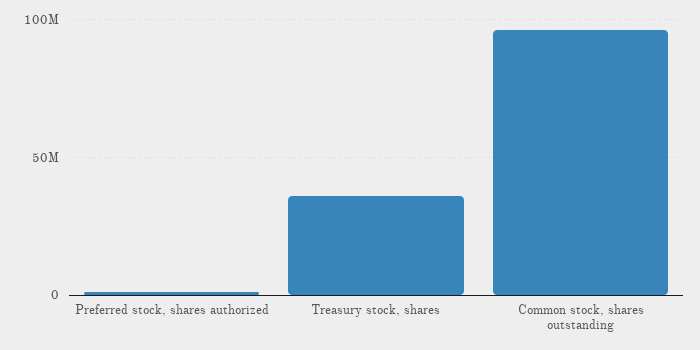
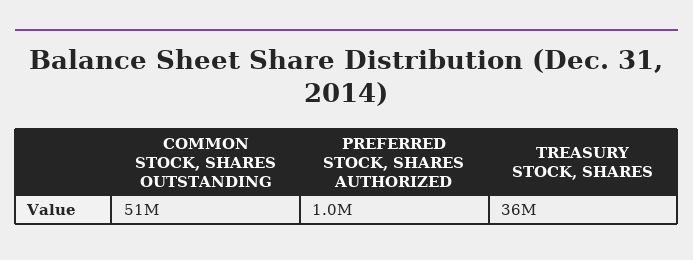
Common stock, shares outstanding: 95000000 -> 51000000

